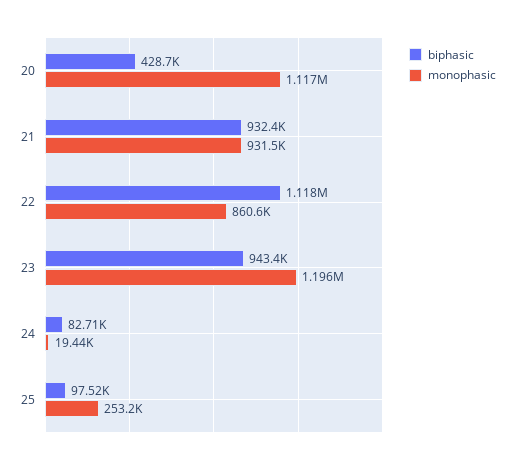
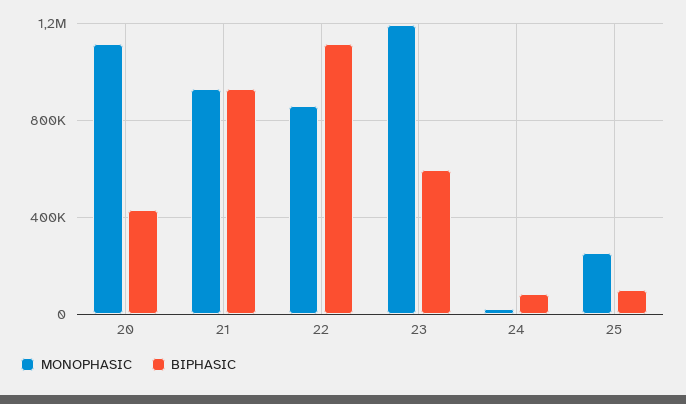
biphasic, 23: 943400 -> 600000

